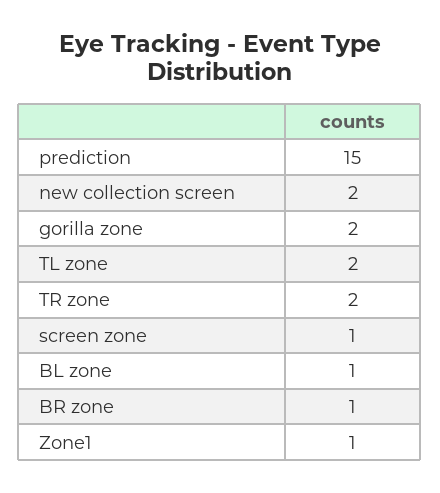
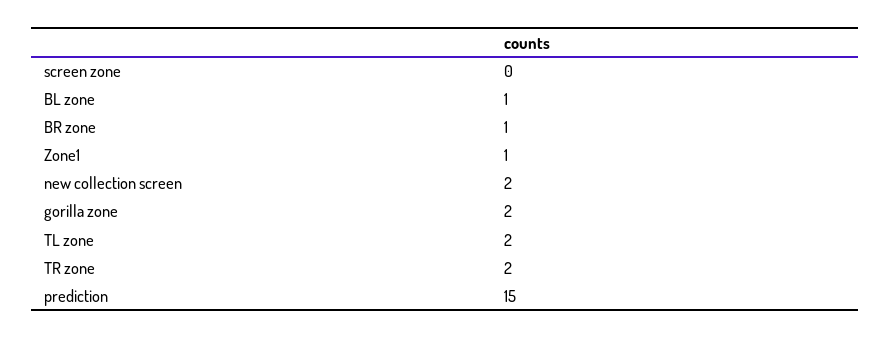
screen zone: 1 -> 0

